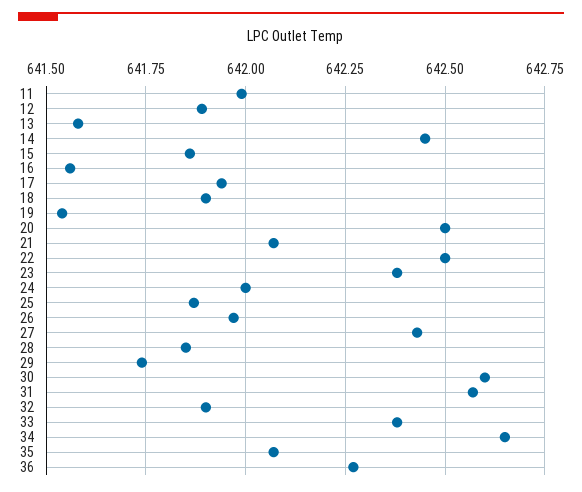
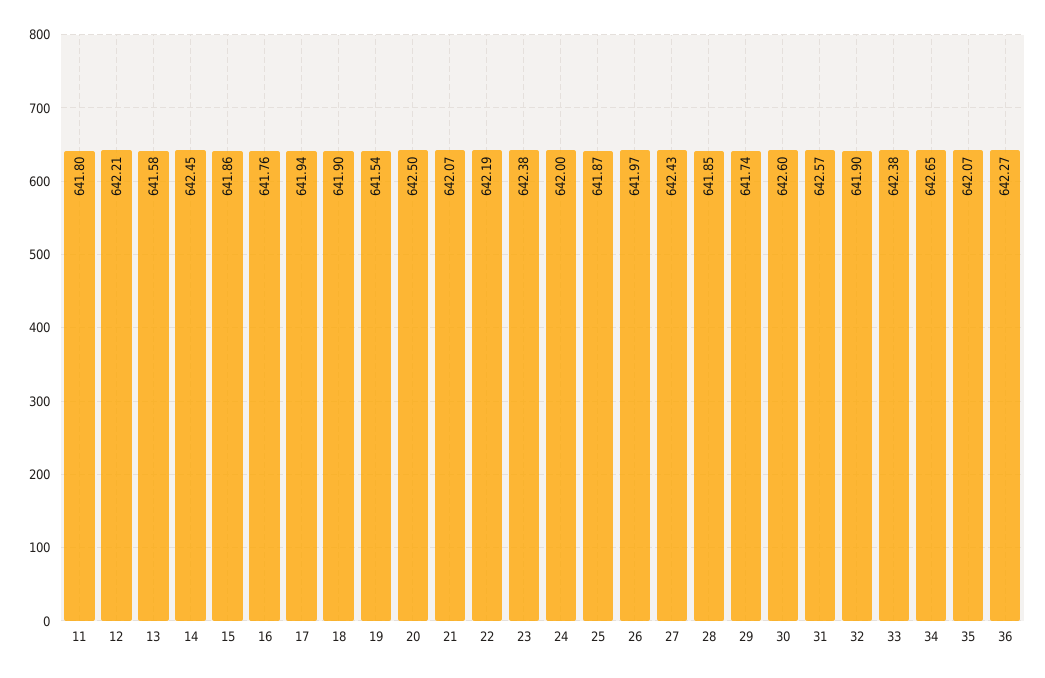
11: 642 -> 641.8
12: 641.9 -> 642.21
16: 641.55 -> 641.76
22: 642.5 -> 642.19

